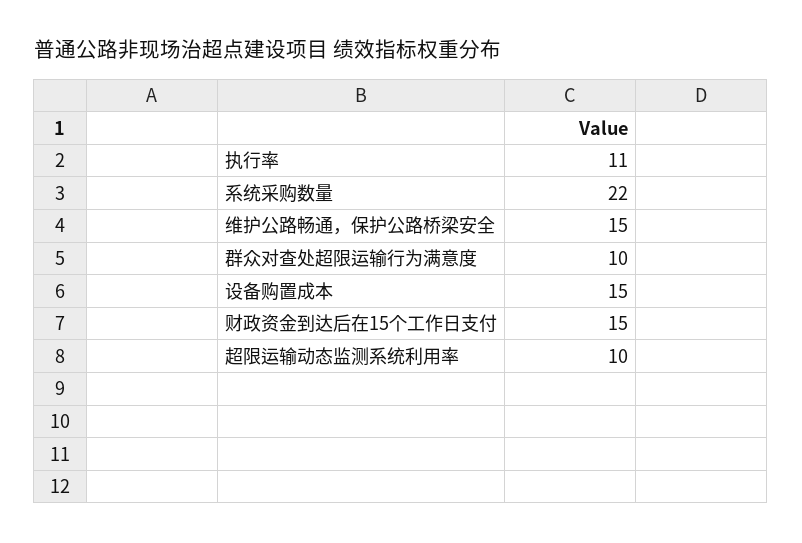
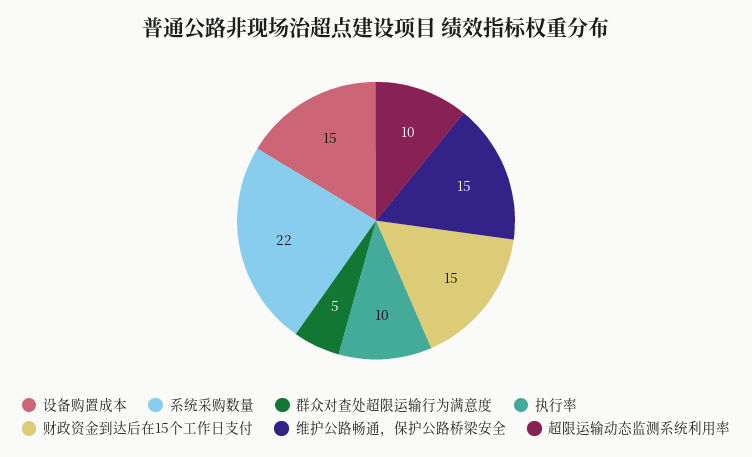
执行率: 11 -> 10
群众对查处超限运输行为满意度: 10 -> 5

